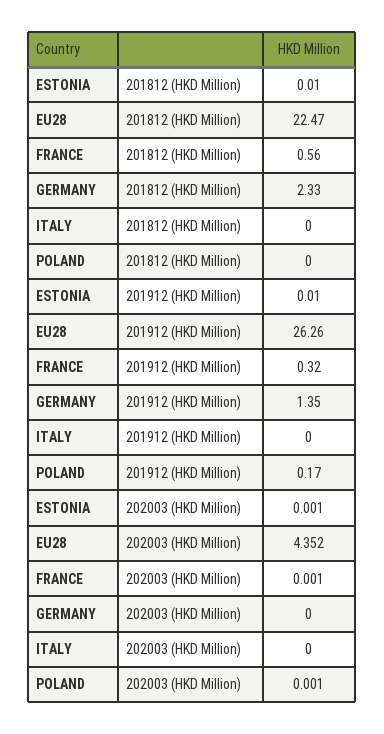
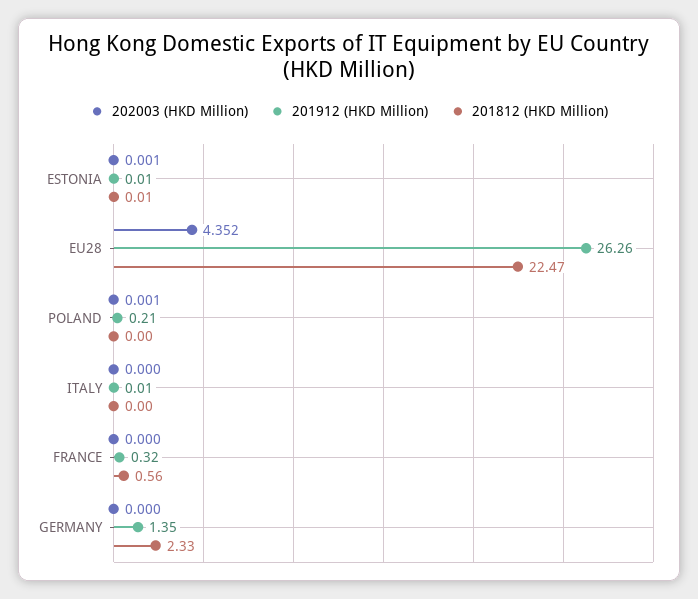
201912 (HKD Million), ITALY: 0 -> 0.01
201912 (HKD Million), POLAND: 0.17 -> 0.21
202003 (HKD Million), FRANCE: 0.001 -> 0

